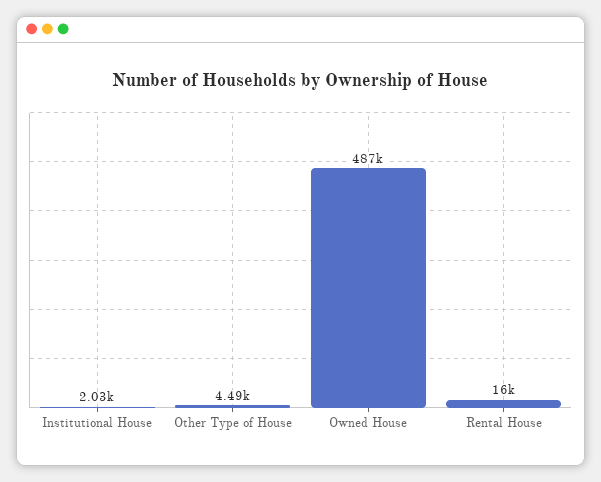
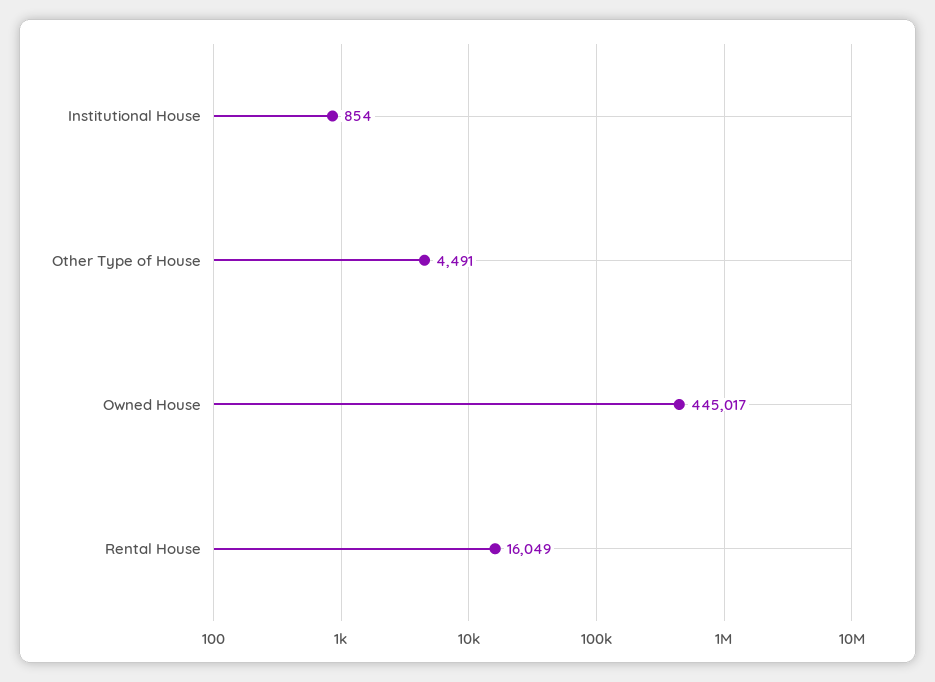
Institutional House: 2030 -> 854
Owned House: 487000 -> 445017

